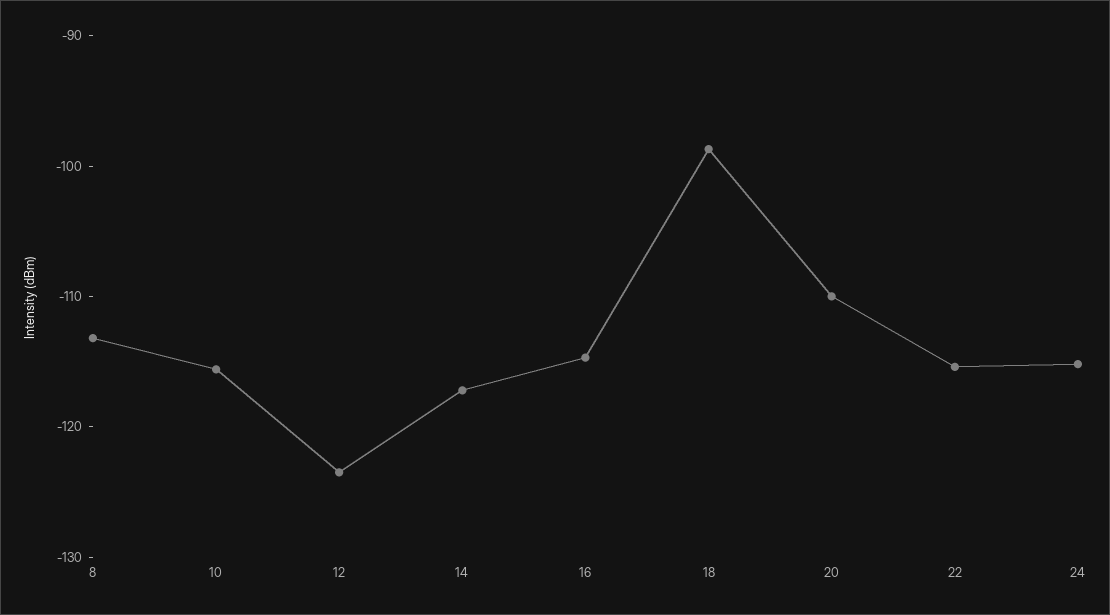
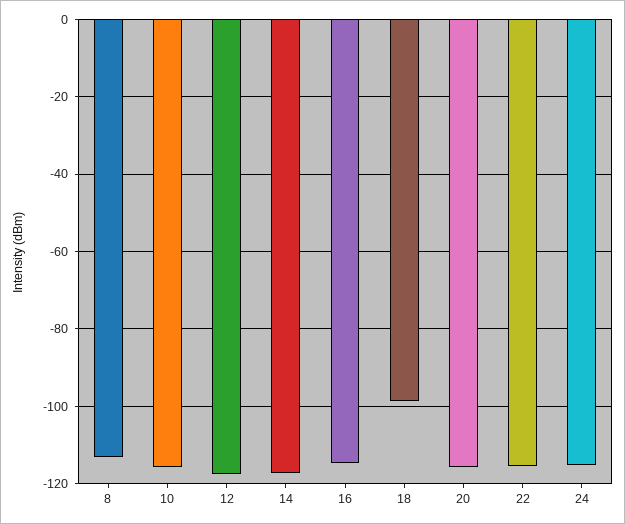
12: -124 -> -118
20: -110 -> -116

